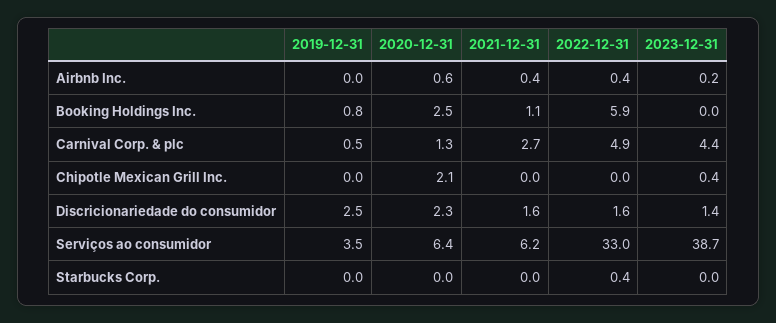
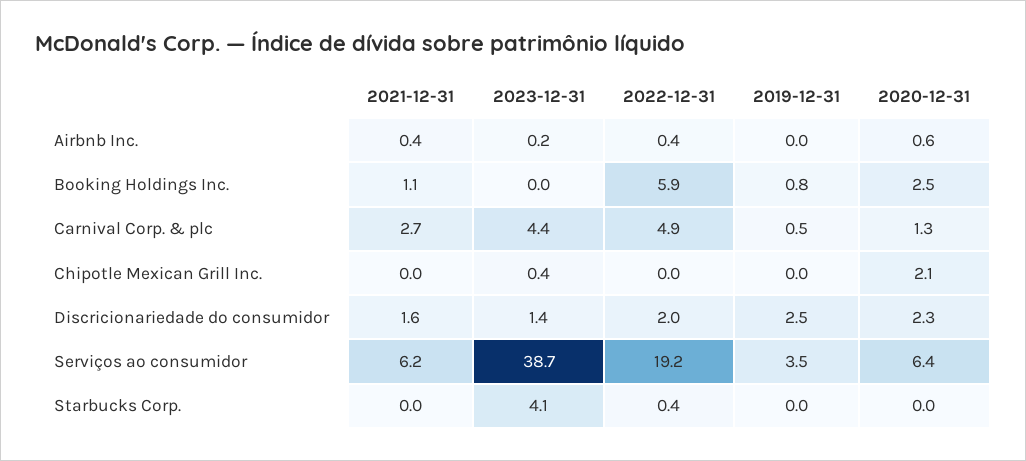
2022-12-31, Discricionariedade do consumidor: 1.6 -> 2
2022-12-31, Serviços ao consumidor: 33 -> 19.2
2023-12-31, Starbucks Corp.: 0 -> 4.1

